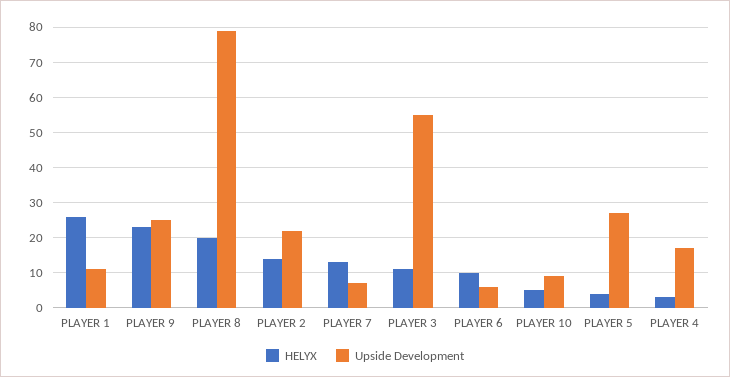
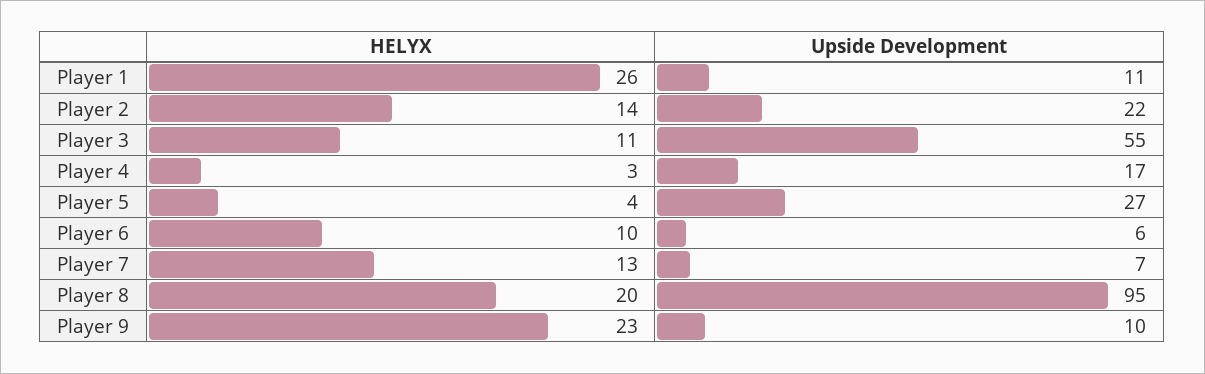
Upside Development, PLAYER 9: 25 -> 10
Upside Development, PLAYER 8: 80 -> 95
HELYX, PLAYER 10: 5 -> none
Upside Development, PLAYER 10: 10 -> none

